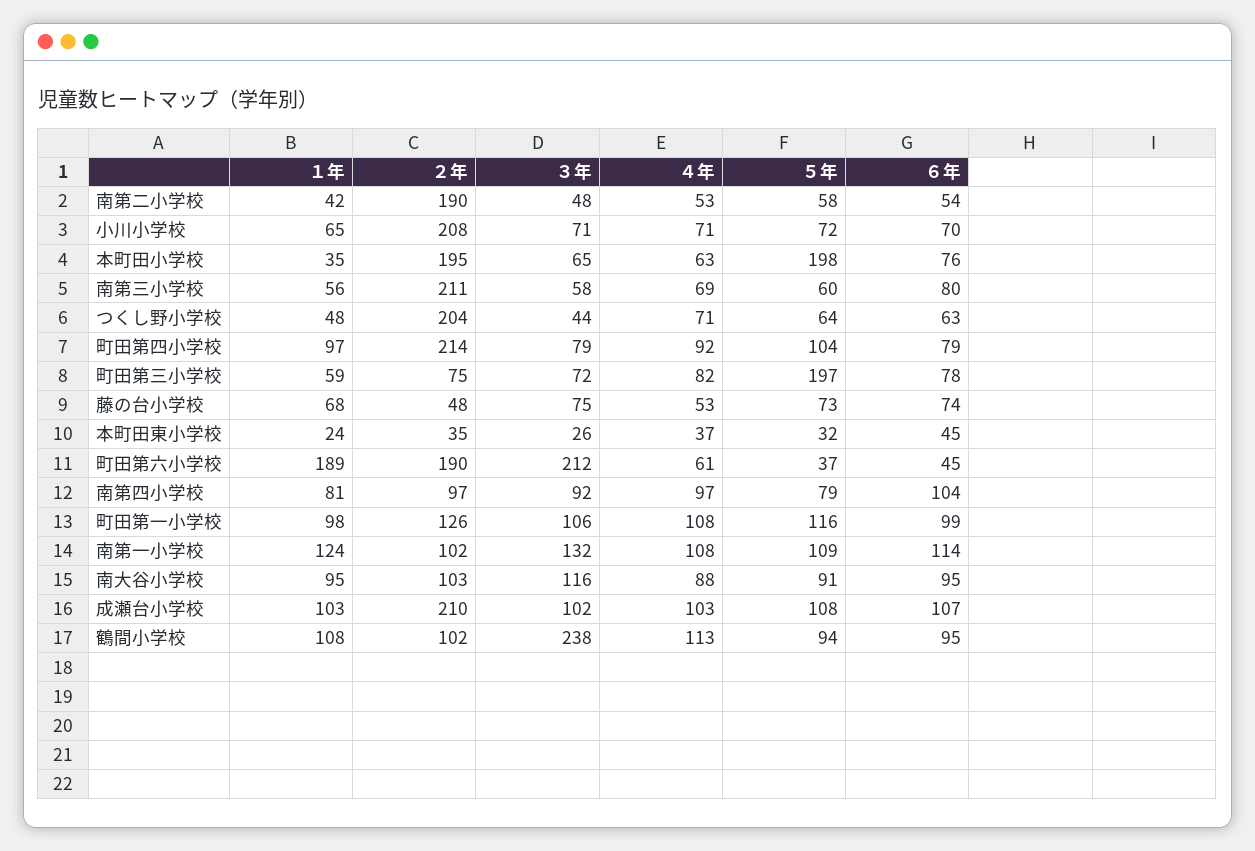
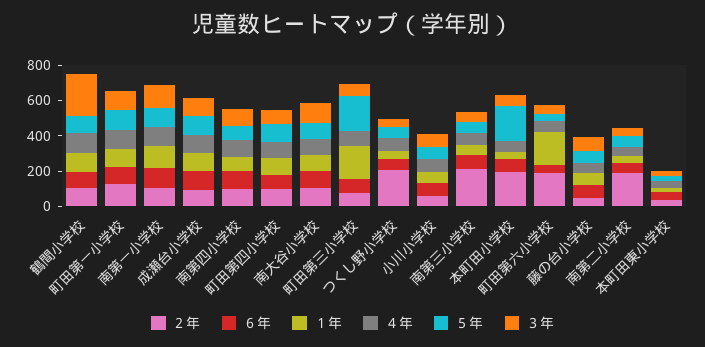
２年, 小川小学校: 208 -> 50
２年, 町田第四小学校: 214 -> 100
１年, 町田第三小学校: 59 -> 200
３年, 町田第六小学校: 212 -> 50
２年, 成瀬台小学校: 210 -> 100

